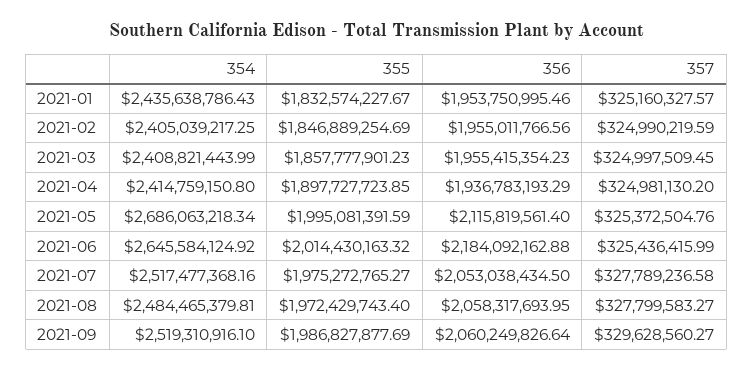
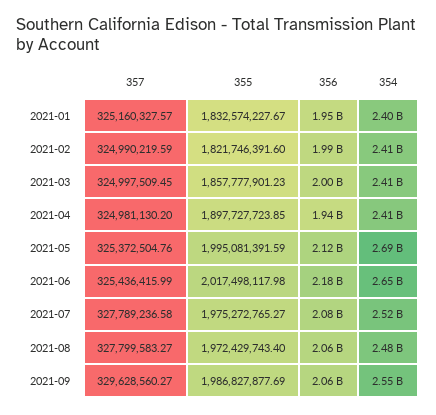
354, 2021-01: 2435638786.43 -> 2400000000
355, 2021-02: 1846889254.69 -> 1821746391.6
356, 2021-02: 1955011766.56 -> 1990000000
356, 2021-03: 1955415354.23 -> 2000000000
355, 2021-06: 2014430163.32 -> 2017498117.98
356, 2021-07: 2053038434.5 -> 2080000000
354, 2021-09: 2519310916.1 -> 2550000000

